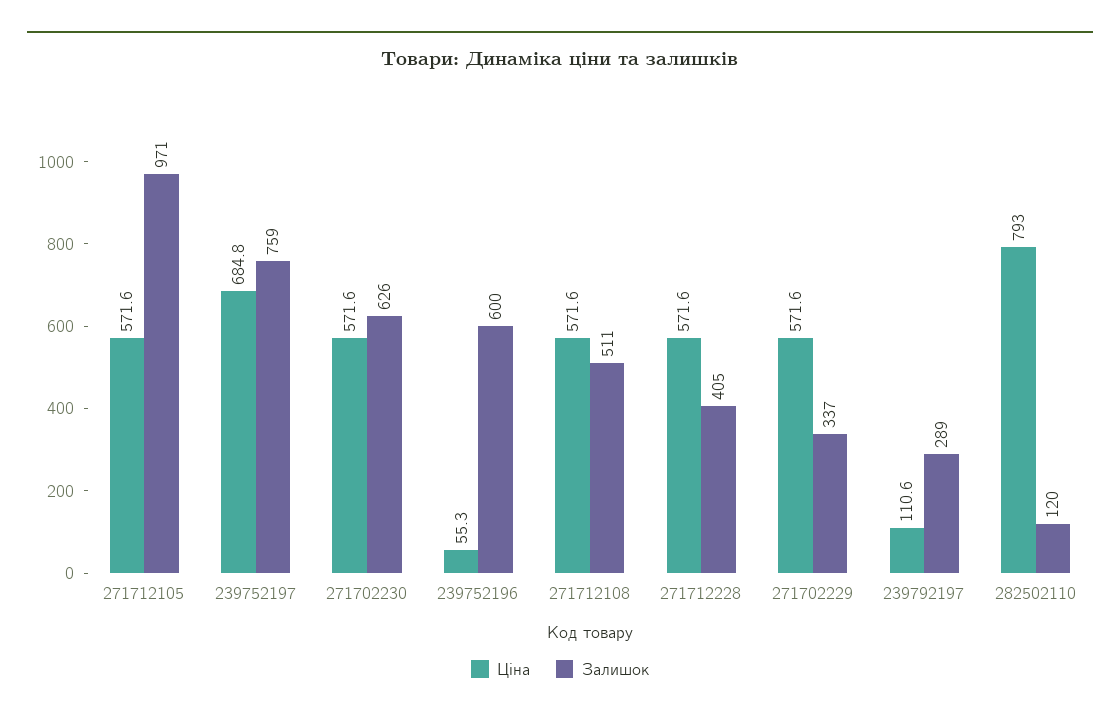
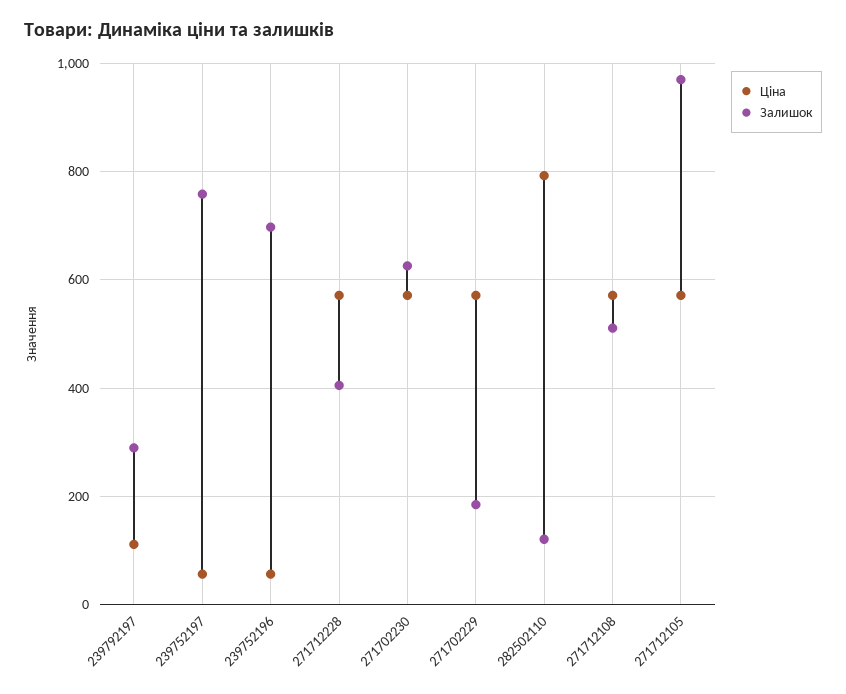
Ціна, 239752197: 684.8 -> 60
Залишок, 239752196: 600 -> 700
Залишок, 271702229: 337 -> 180

